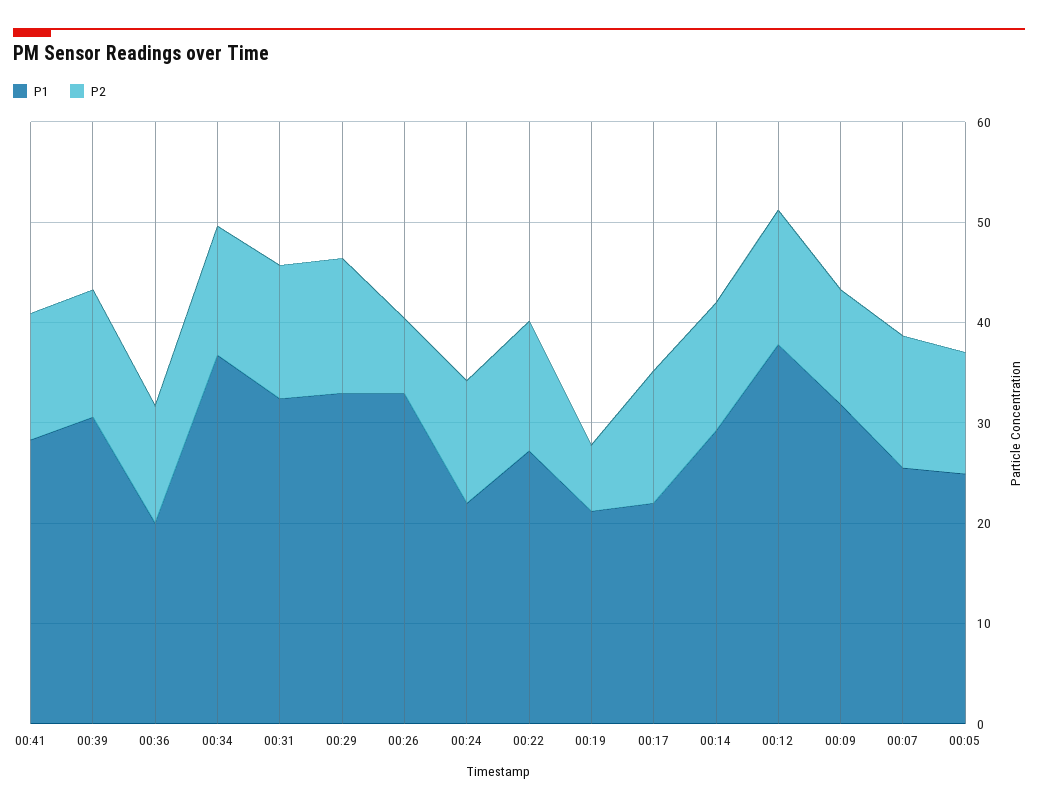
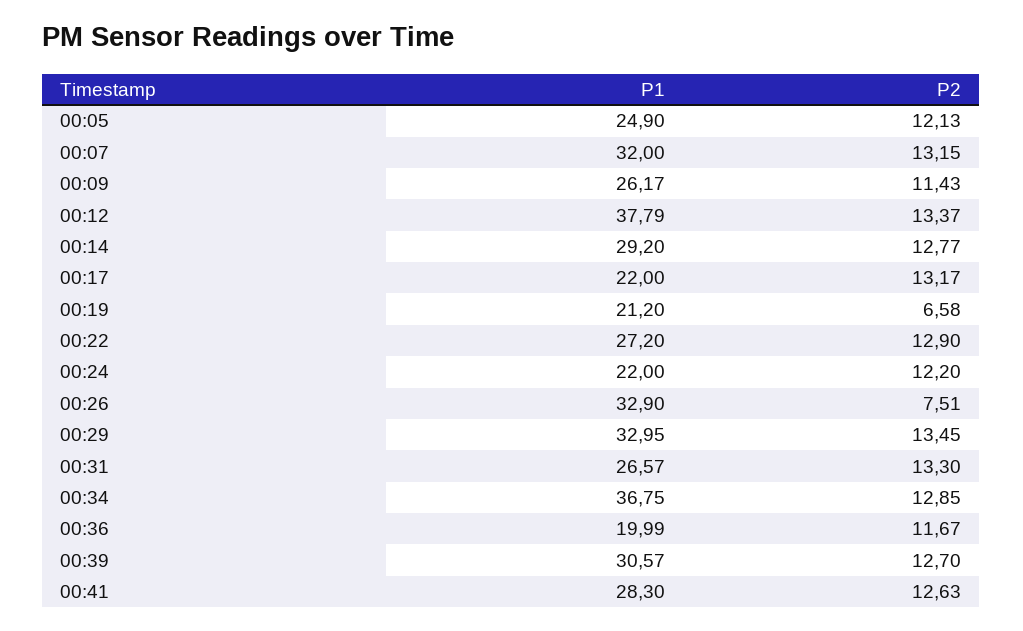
P1, 00:31: 32 -> 26.57
P1, 00:09: 32 -> 26.17
P1, 00:07: 26 -> 32

